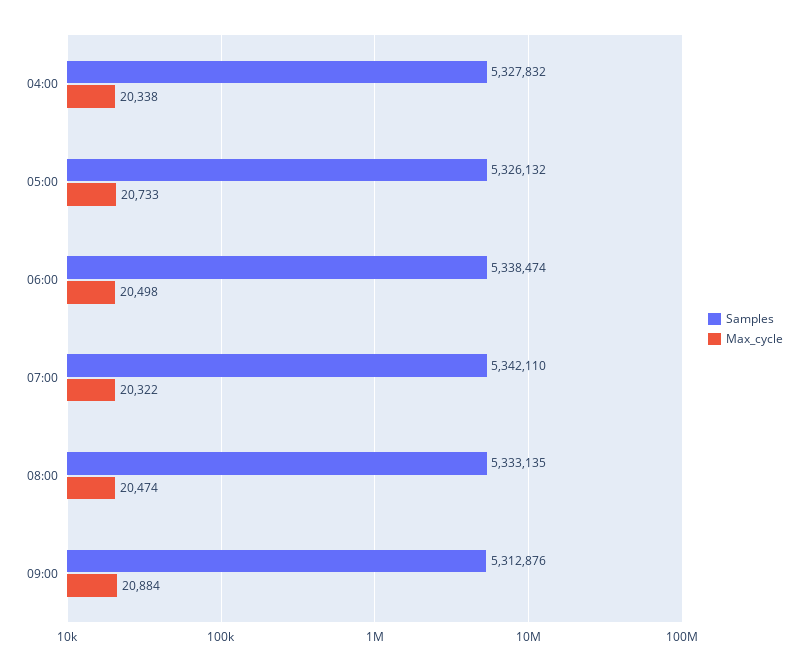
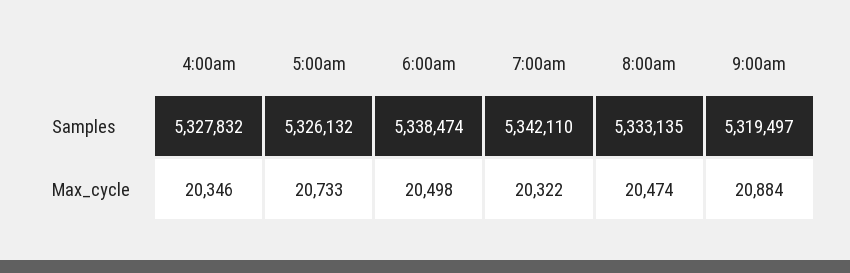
Max_cycle, 04:00: 20338 -> 20346
Samples, 09:00: 5312876 -> 5319497

